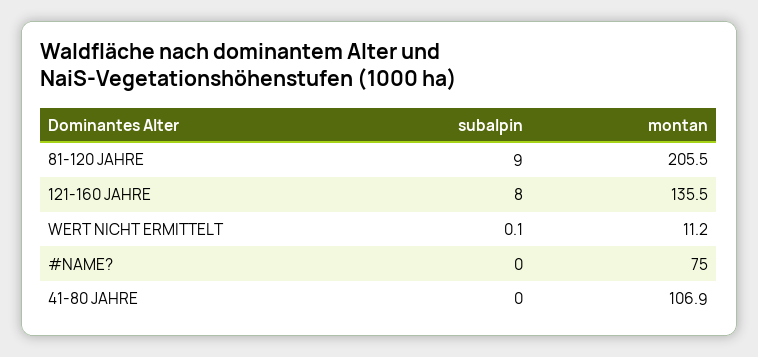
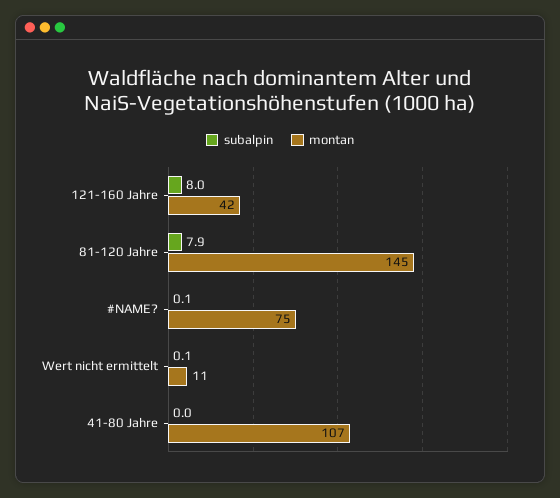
subalpin, 81-120 JAHRE: 9 -> 7.9
montan, 81-120 JAHRE: 205.5 -> 145
montan, 121-160 JAHRE: 135.5 -> 42
subalpin, #NAME?: 0 -> 0.1

